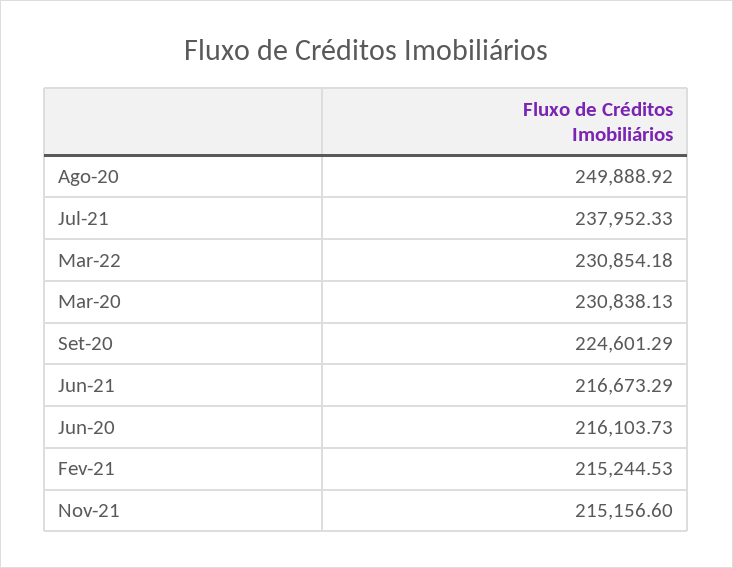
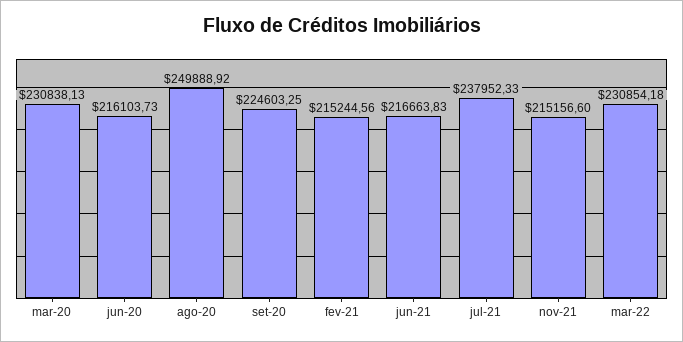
Set-20: 224601.29 -> 224603.25
Jun-21: 216673.29 -> 216663.83
Fev-21: 215244.53 -> 215244.56

